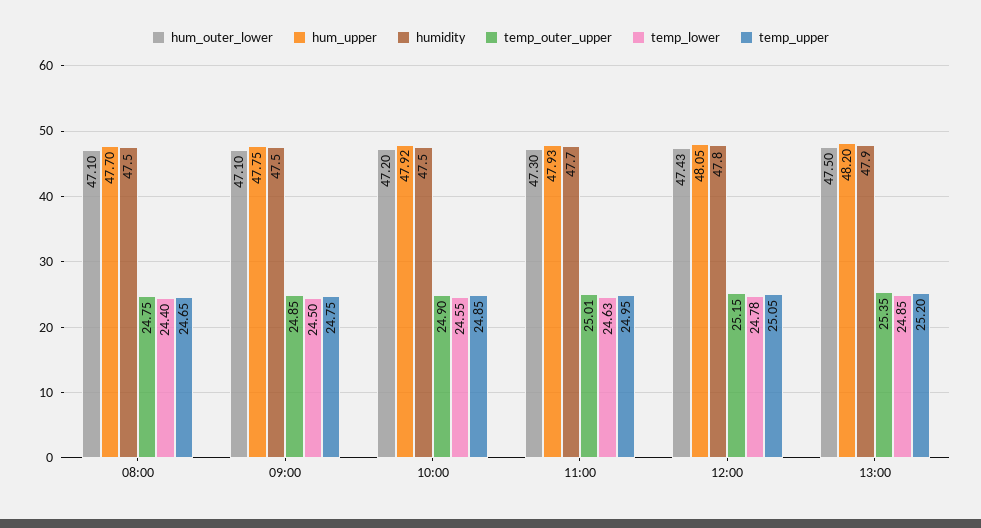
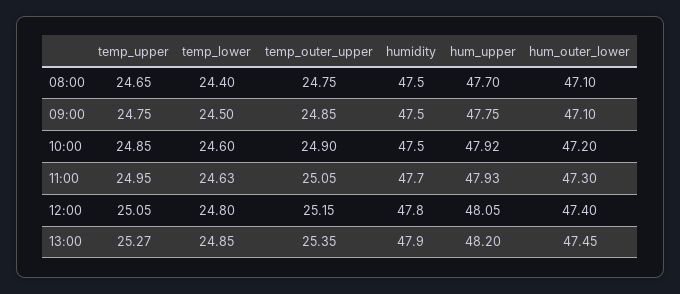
temp_lower, 10:00: 24.55 -> 24.6
temp_outer_upper, 11:00: 25.01 -> 25.05
hum_outer_lower, 12:00: 47.43 -> 47.4
temp_lower, 12:00: 24.78 -> 24.8
hum_outer_lower, 13:00: 47.5 -> 47.45
temp_upper, 13:00: 25.2 -> 25.27

